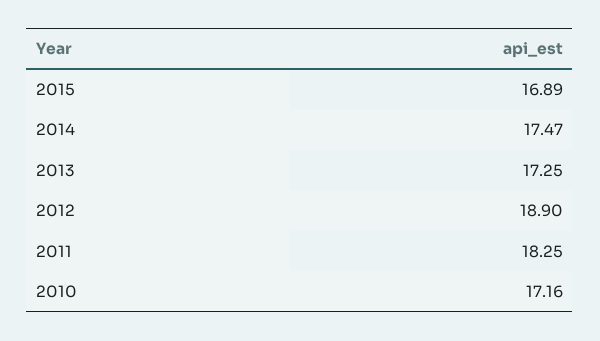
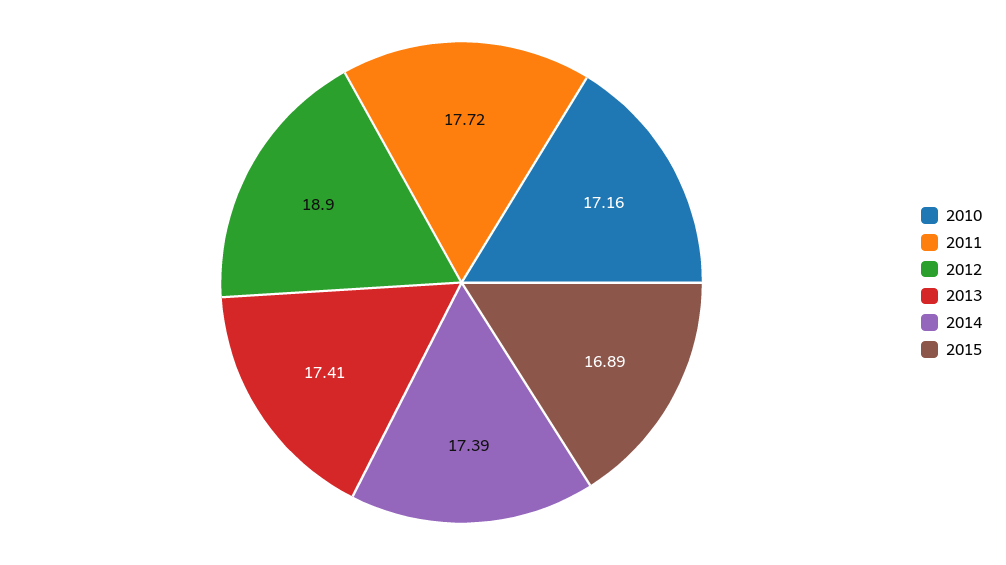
2014: 17.47 -> 17.39
2013: 17.25 -> 17.41
2011: 18.25 -> 17.72

